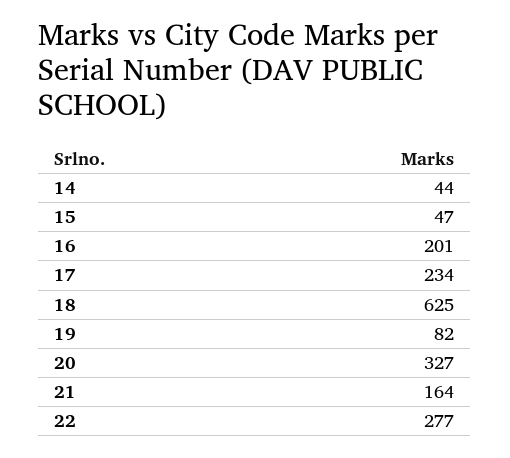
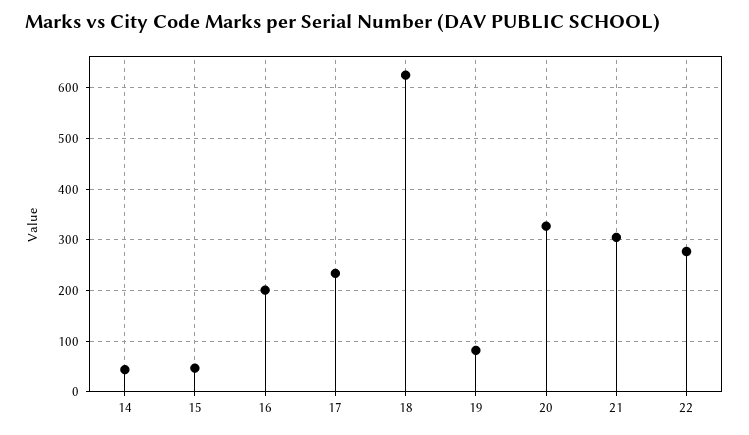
21: 164 -> 300

